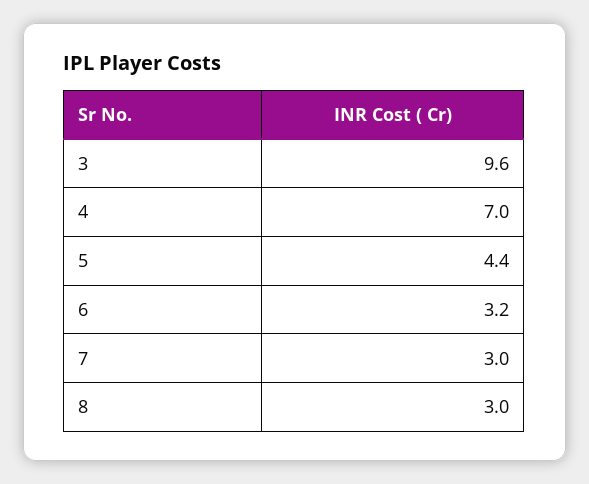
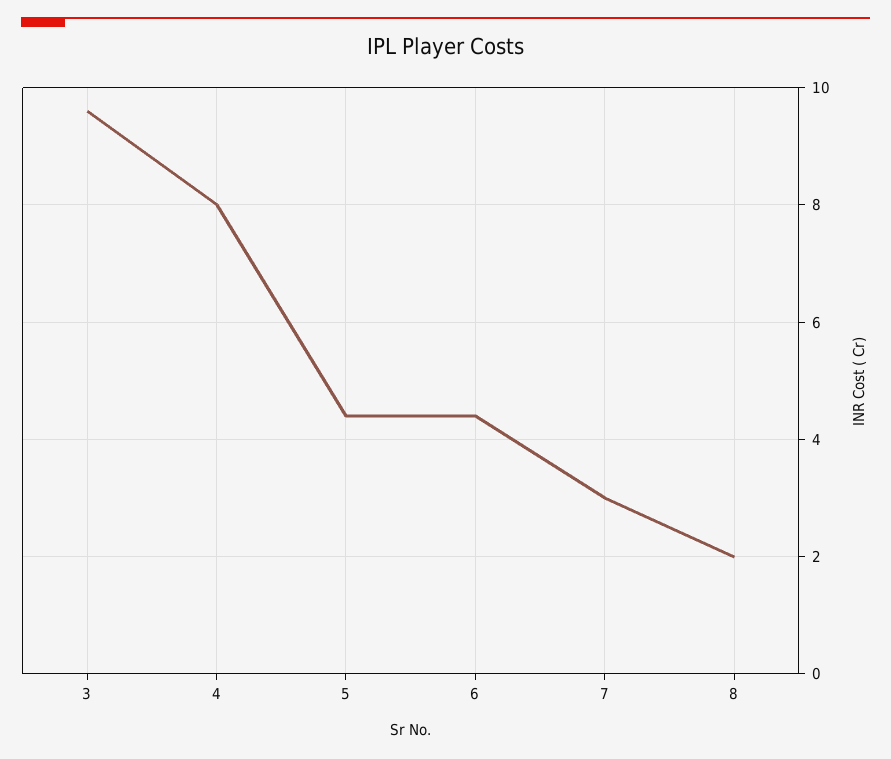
4: 7 -> 8
6: 3.2 -> 4.5
8: 3 -> 2

